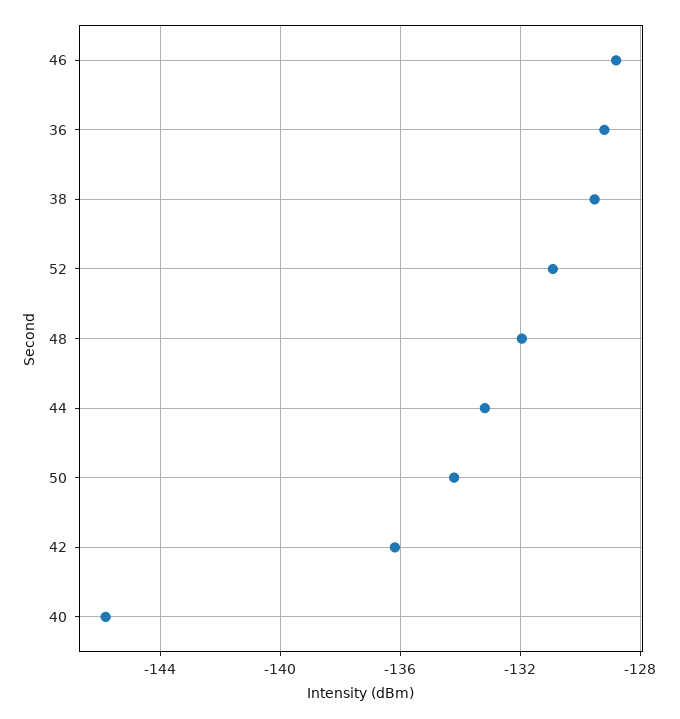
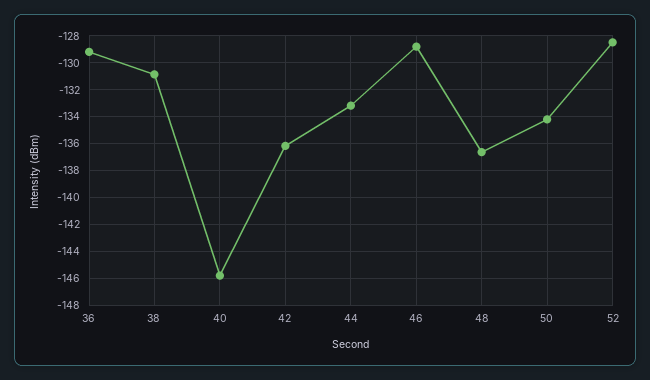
38: -129.5 -> -131
52: -131 -> -128.5
48: -132 -> -136.5

